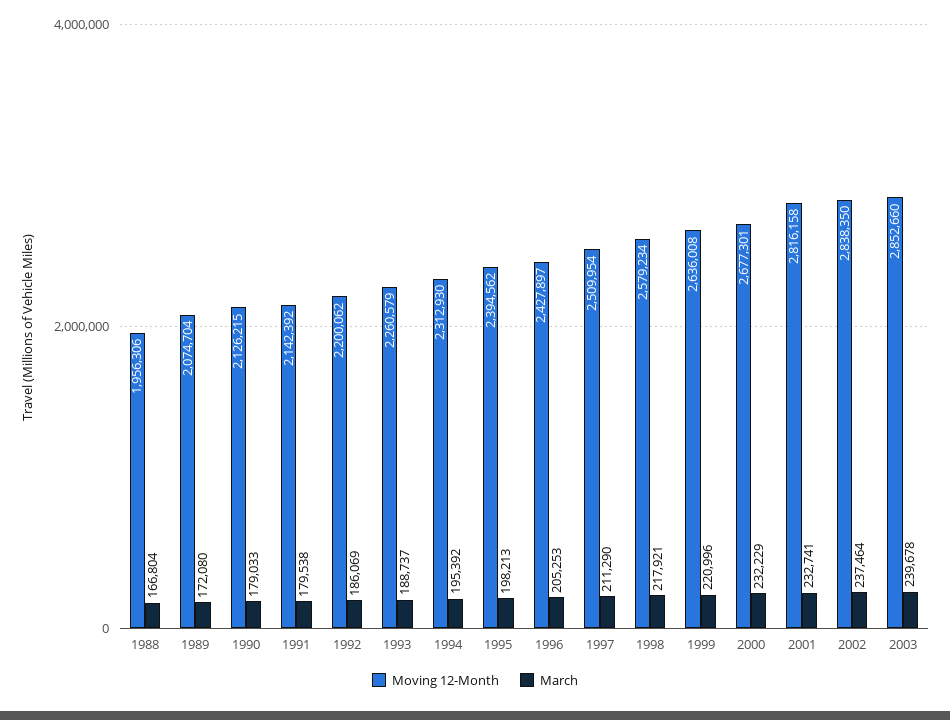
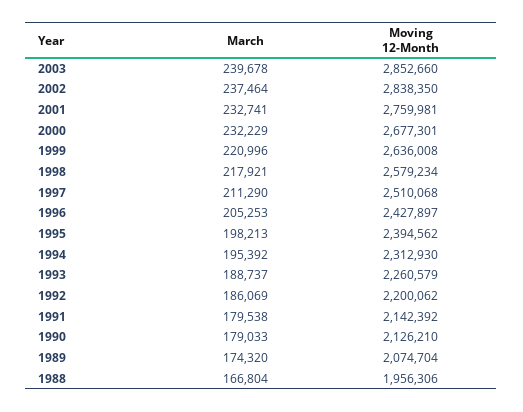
March, 1989: 172080 -> 174320
Moving 12-Month, 1990: 2126215 -> 2126210
Moving 12-Month, 1997: 2509954 -> 2510068
Moving 12-Month, 2001: 2816158 -> 2759981

